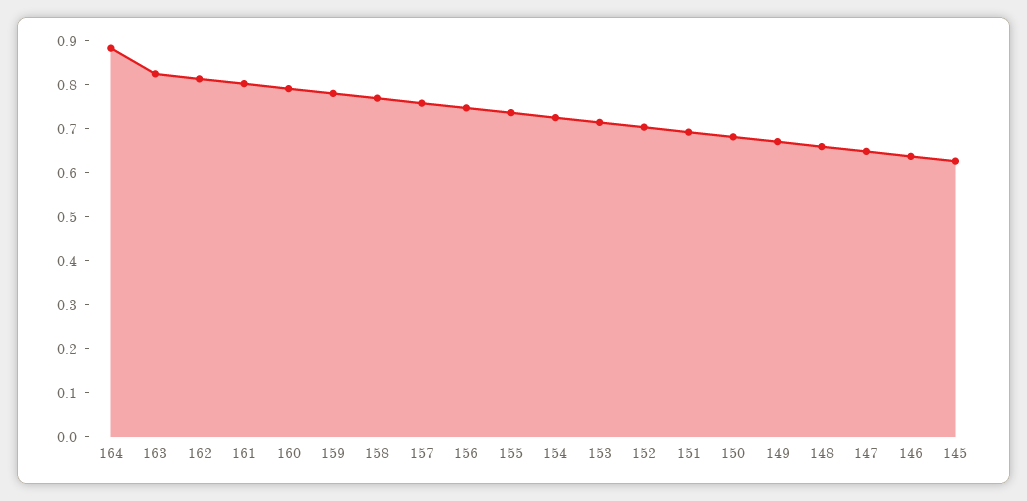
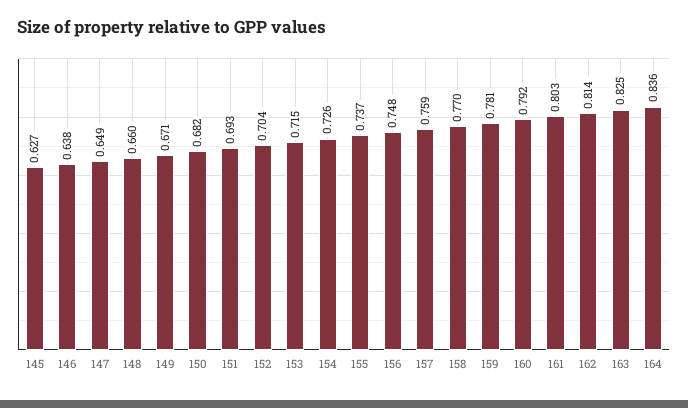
164: 0.88 -> 0.836

